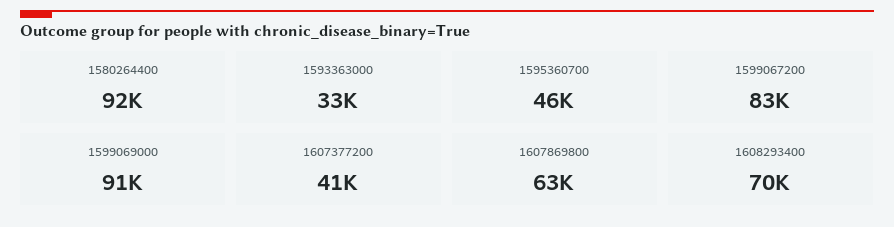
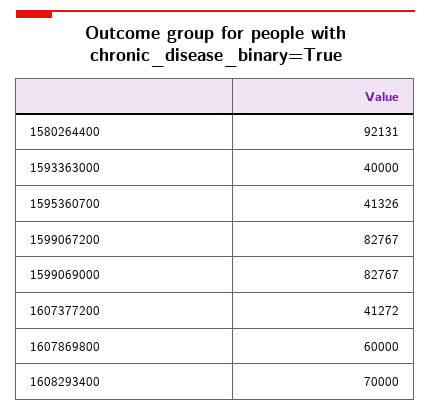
1593363000: 33000 -> 40000
1595360700: 46000 -> 41326
1599069000: 91000 -> 82767
1607869800: 63000 -> 60000

